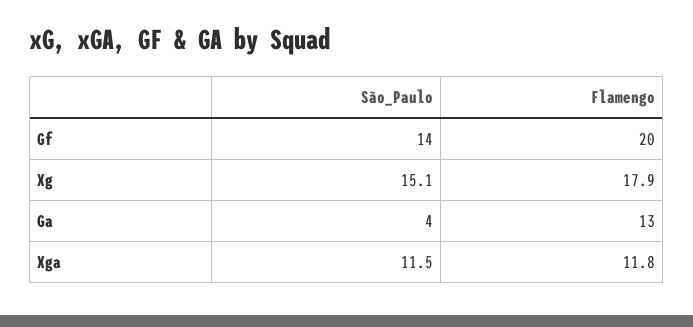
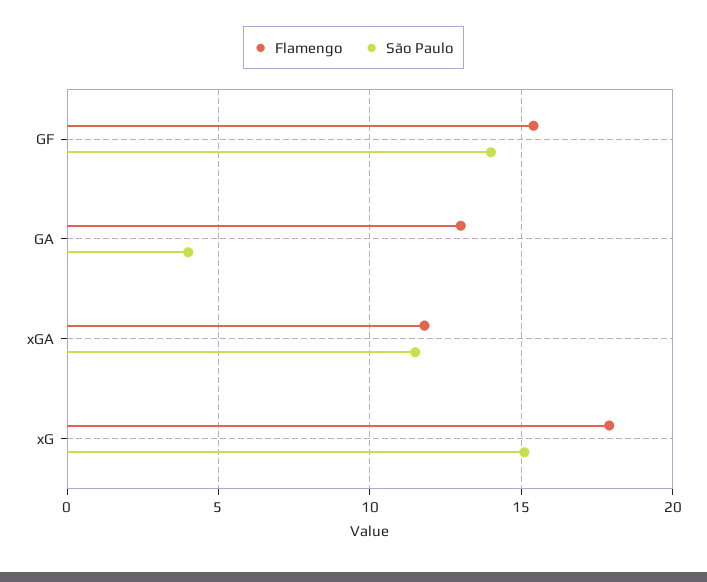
Flamengo, Gf: 20 -> 15.5

